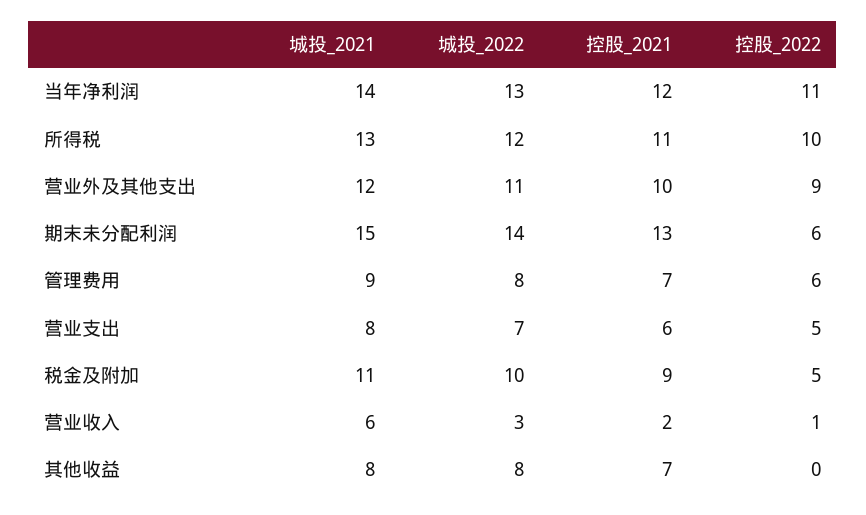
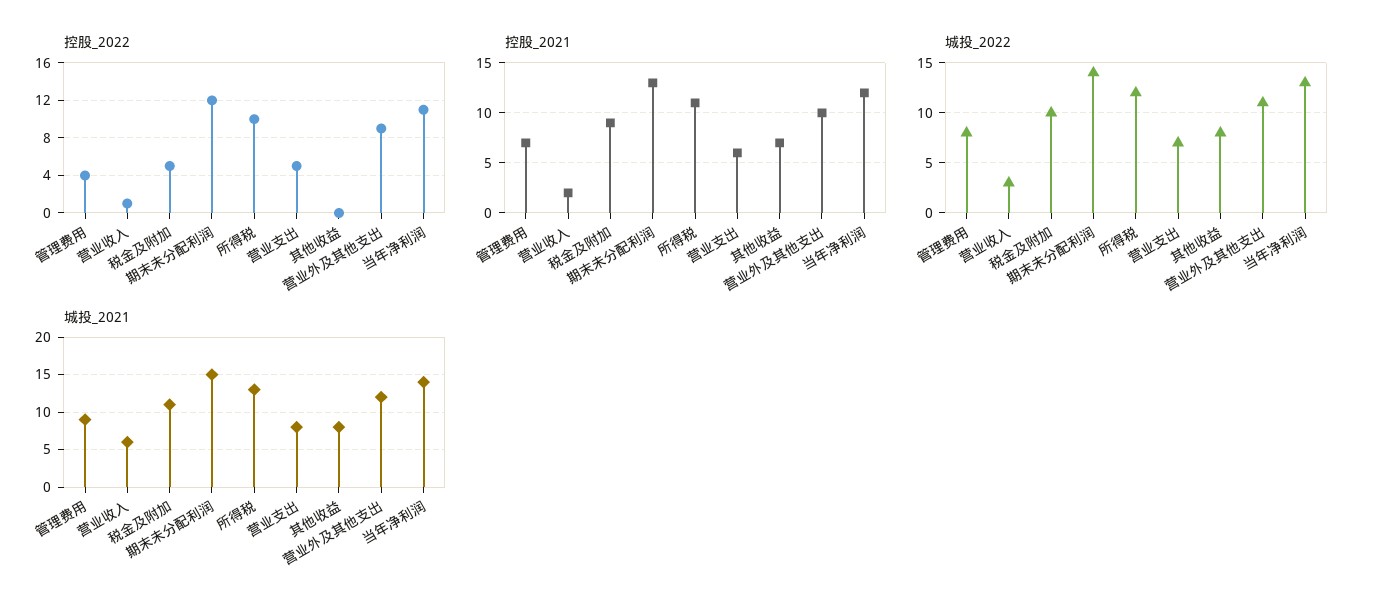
控股_2022, 期末未分配利润: 6 -> 12
控股_2022, 管理费用: 6 -> 4

